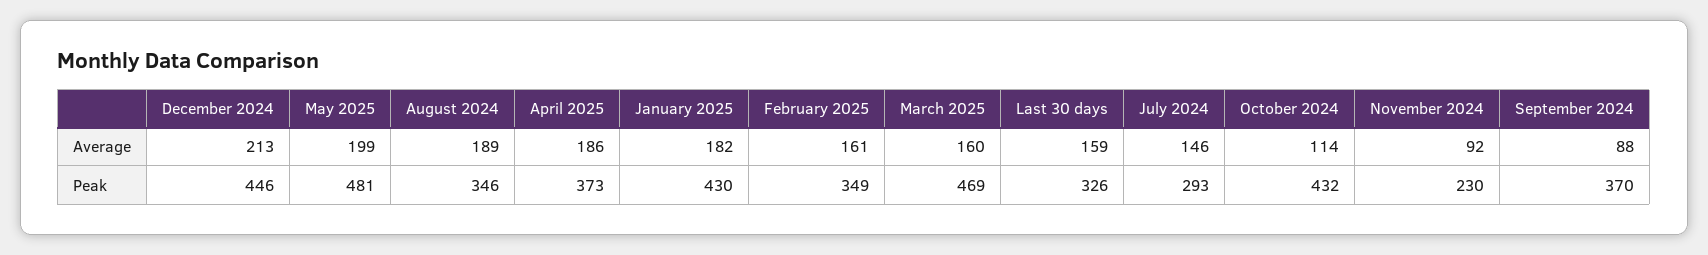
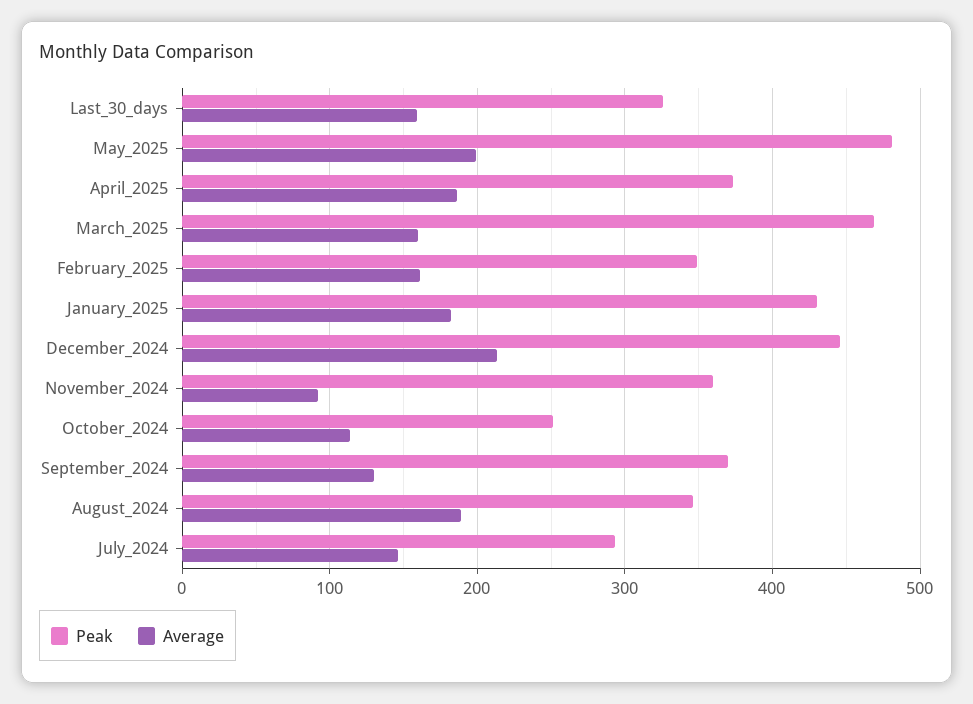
Average, September 2024: 88 -> 130
Peak, October 2024: 432 -> 250
Peak, November 2024: 230 -> 360

